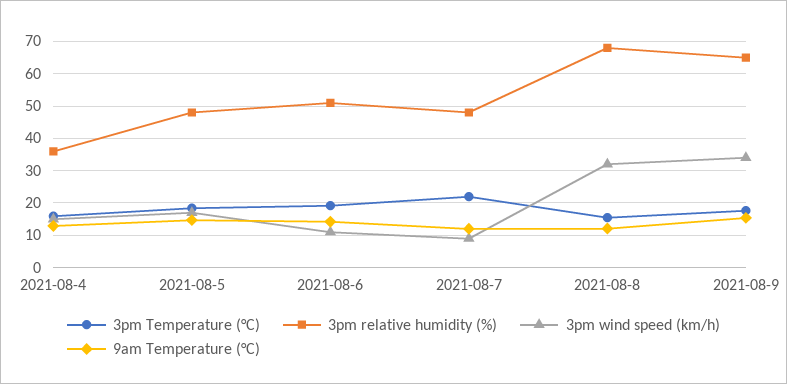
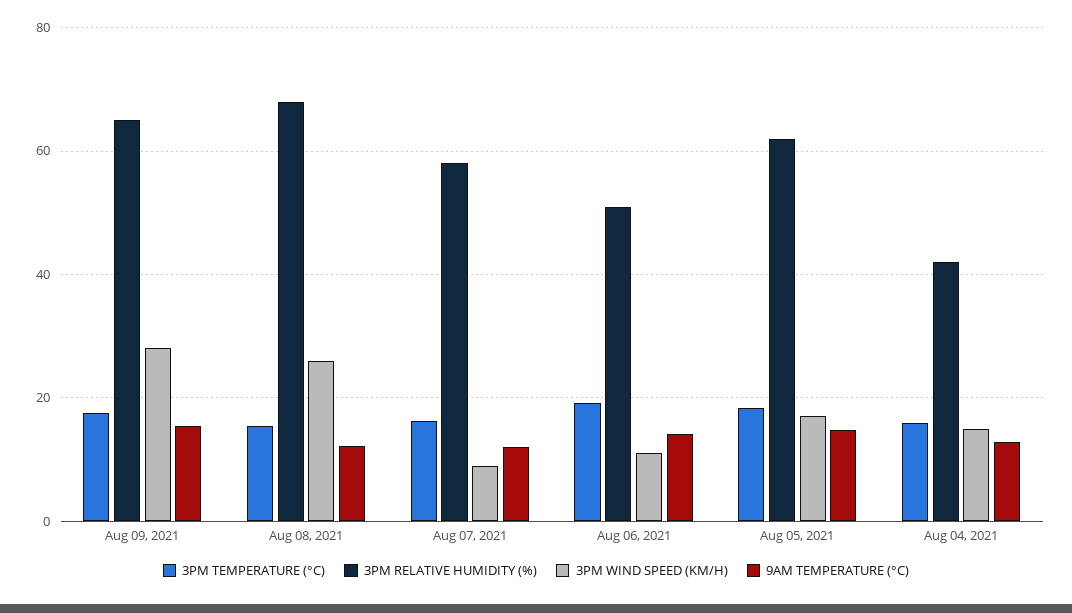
3pm relative humidity (%), 2021-08-4: 36 -> 42
3pm relative humidity (%), 2021-08-5: 48 -> 62
3pm Temperature (°C), 2021-08-7: 22 -> 16
3pm relative humidity (%), 2021-08-7: 48 -> 58
3pm wind speed (km/h), 2021-08-8: 32 -> 26
3pm wind speed (km/h), 2021-08-9: 34 -> 28

